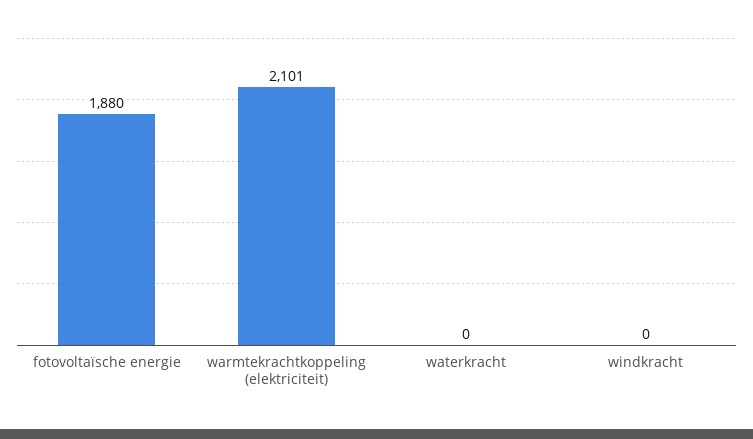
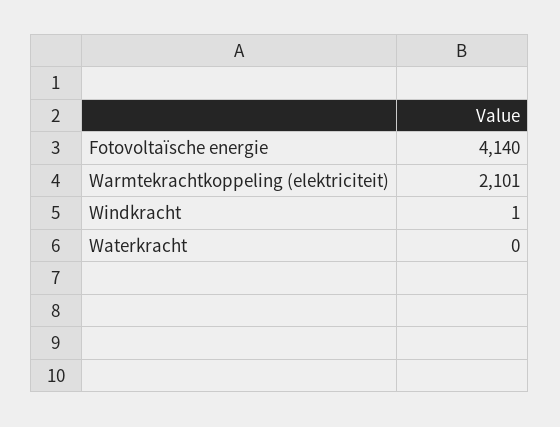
fotovoltaïsche energie: 1880 -> 4140
windkracht: 0 -> 1

